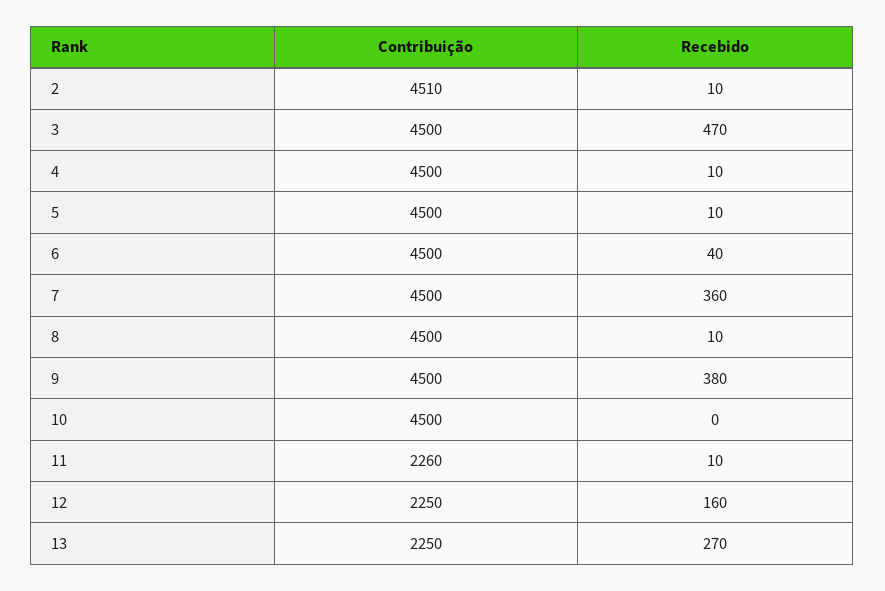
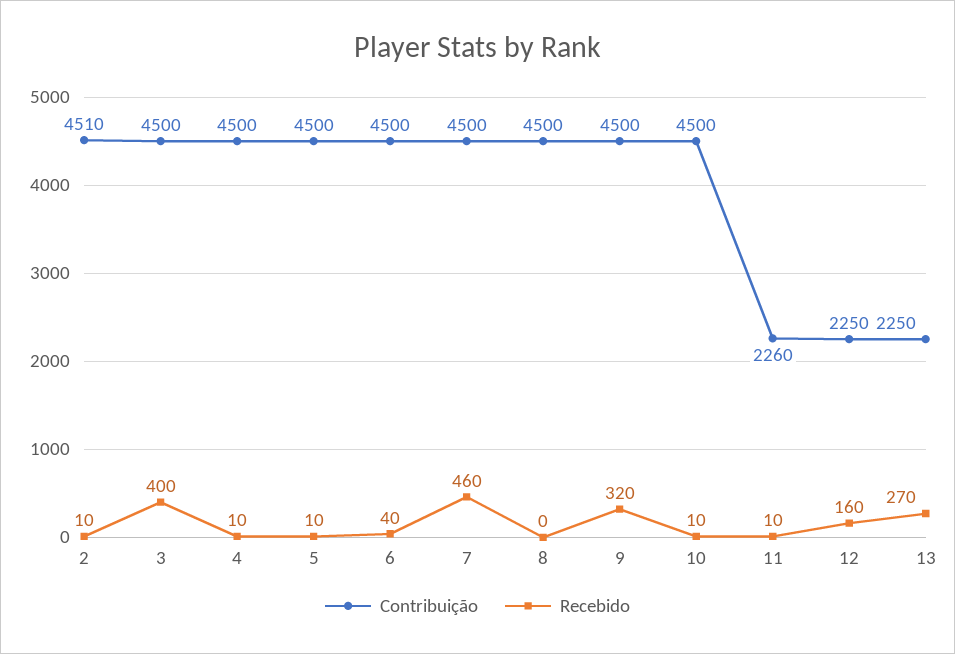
Recebido, 3: 470 -> 400
Recebido, 7: 360 -> 460
Recebido, 8: 10 -> 0
Recebido, 9: 380 -> 320
Recebido, 10: 0 -> 10

